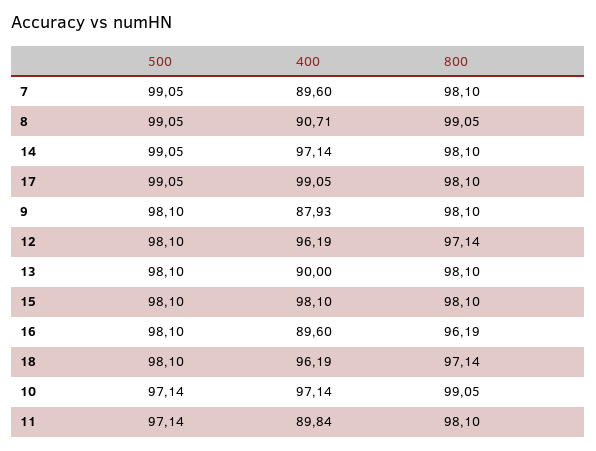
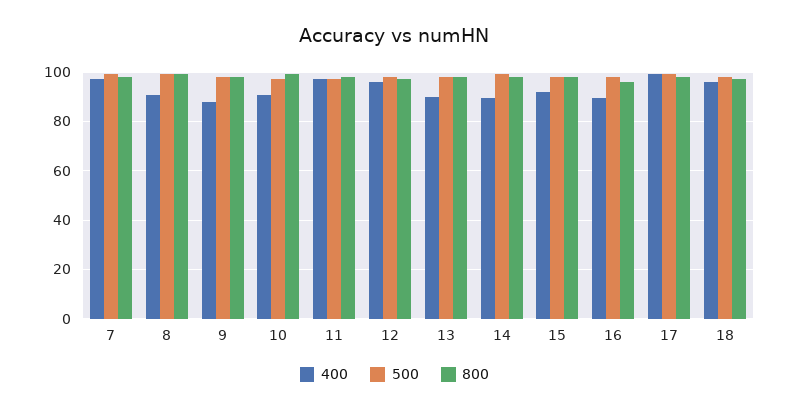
400, 7: 89.6 -> 97.5
400, 14: 97.14 -> 90
400, 15: 98.1 -> 92.5
400, 10: 97.14 -> 90
400, 11: 89.84 -> 97.5

